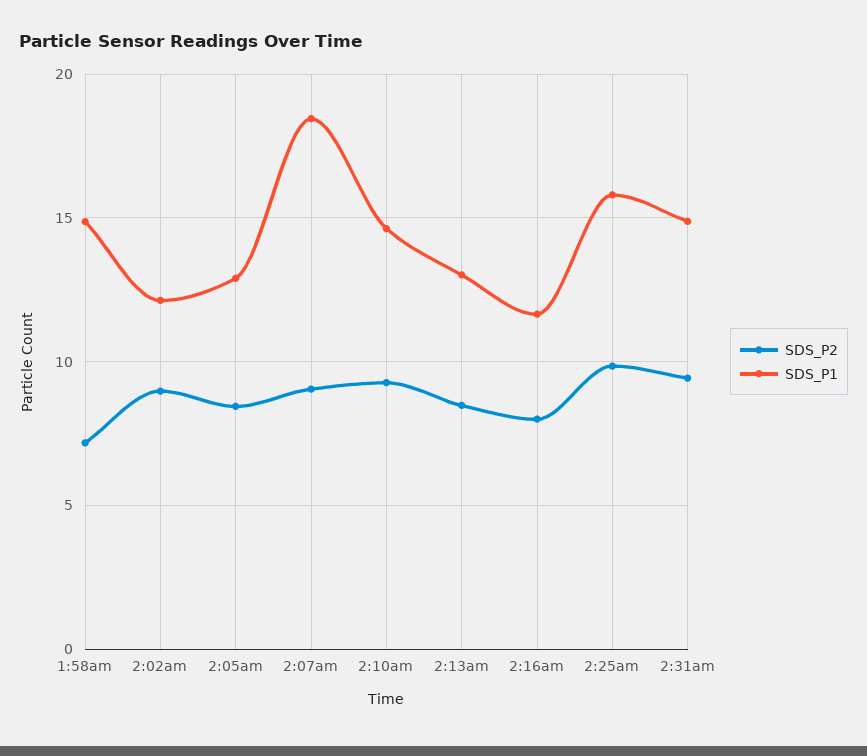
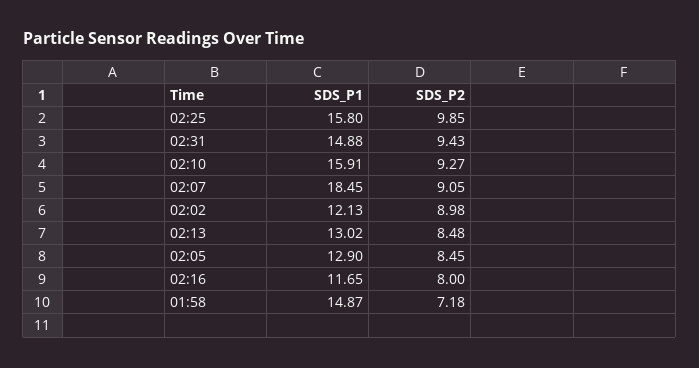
SDS_P1, 2:10am: 14.5 -> 15.91

